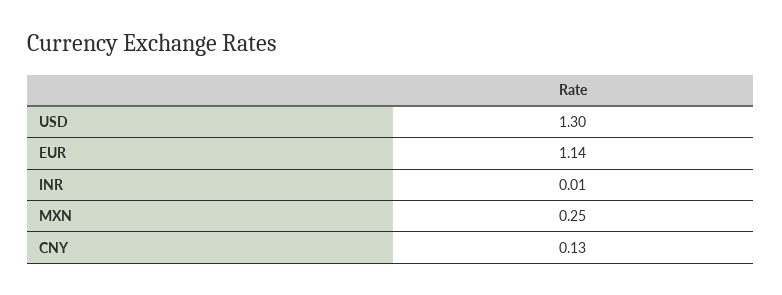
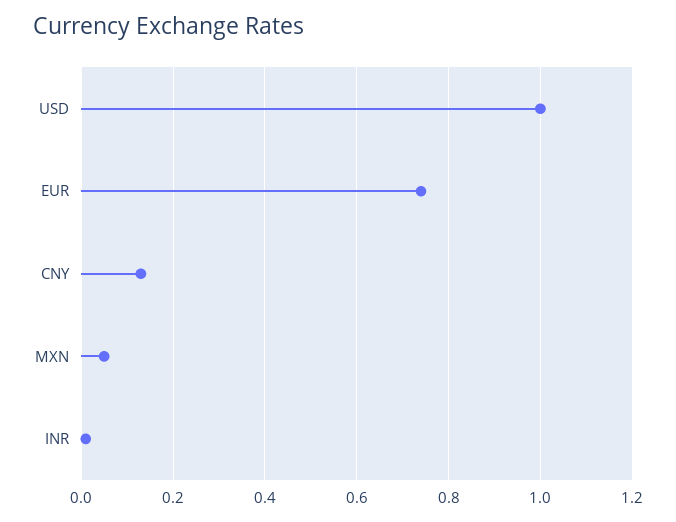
USD: 1.3 -> 1
EUR: 1.14 -> 0.75
MXN: 0.25 -> 0.05

